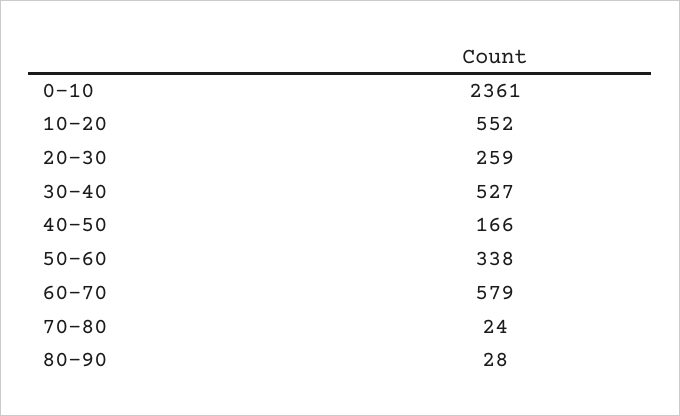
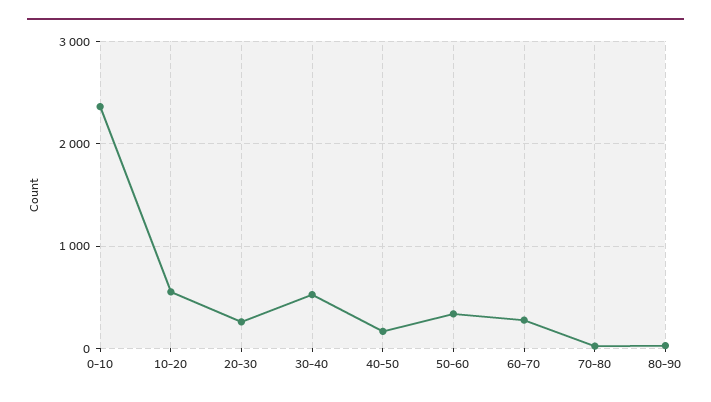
60-70: 579 -> 300

